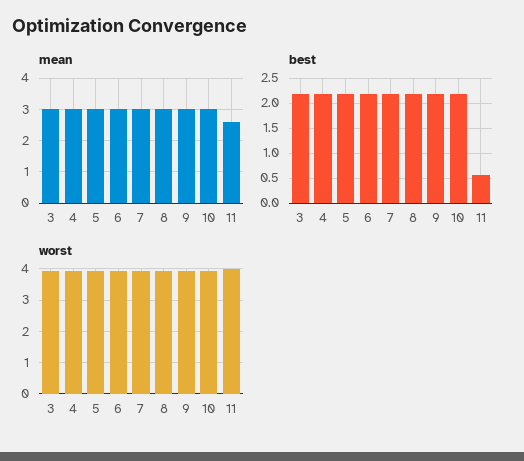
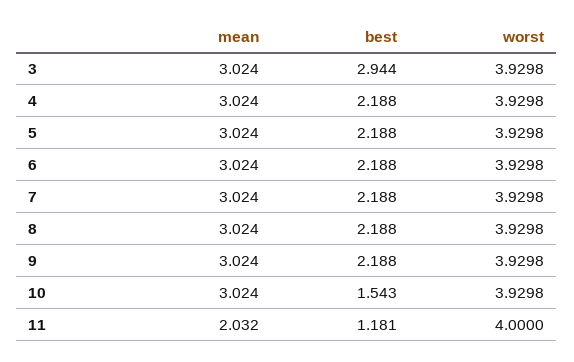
mean, 11: 2.6 -> 2.032
best, 3: 2.25 -> 2.944
best, 10: 2.25 -> 1.543
best, 11: 0.5 -> 1.181

